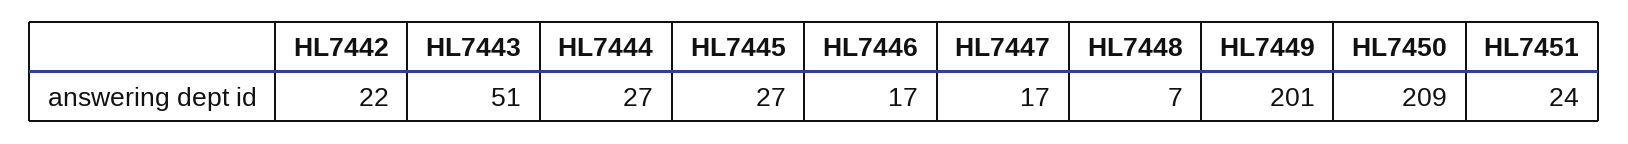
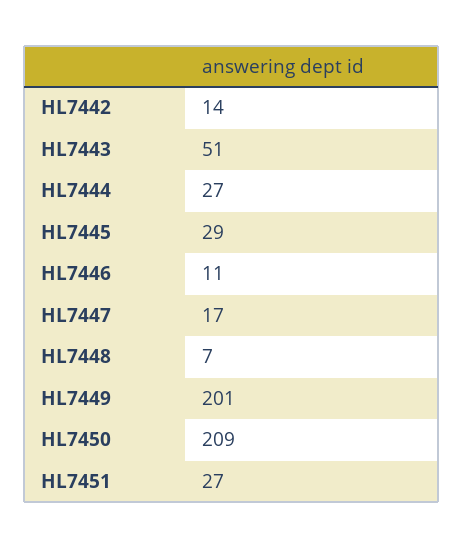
HL7442: 22 -> 14
HL7445: 27 -> 29
HL7446: 17 -> 11
HL7451: 24 -> 27

